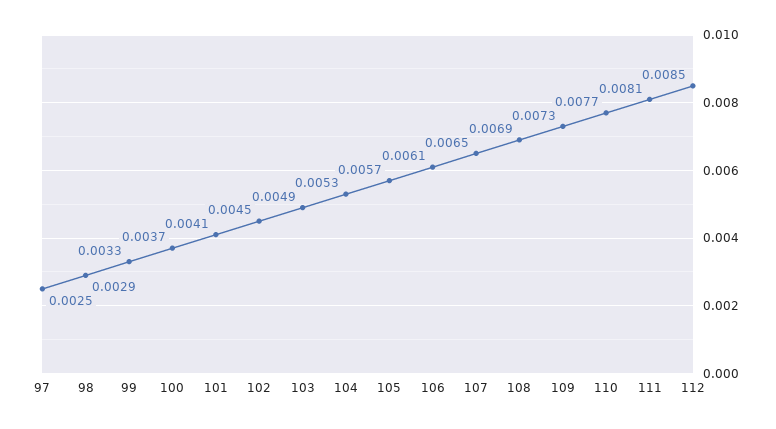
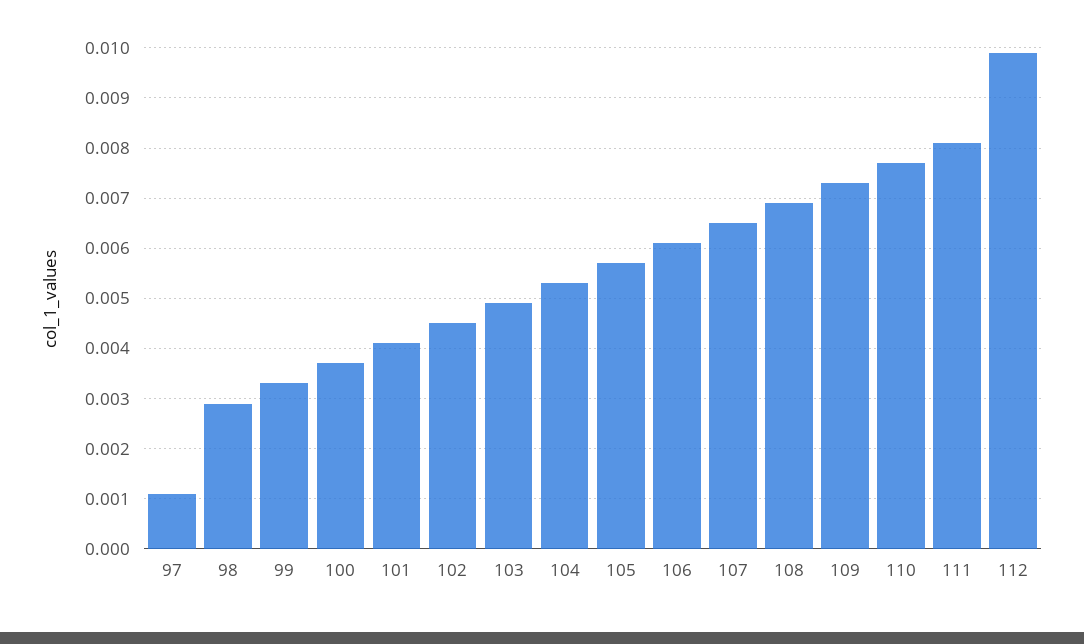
97: 0.0025 -> 0.001
112: 0.0085 -> 0.01

